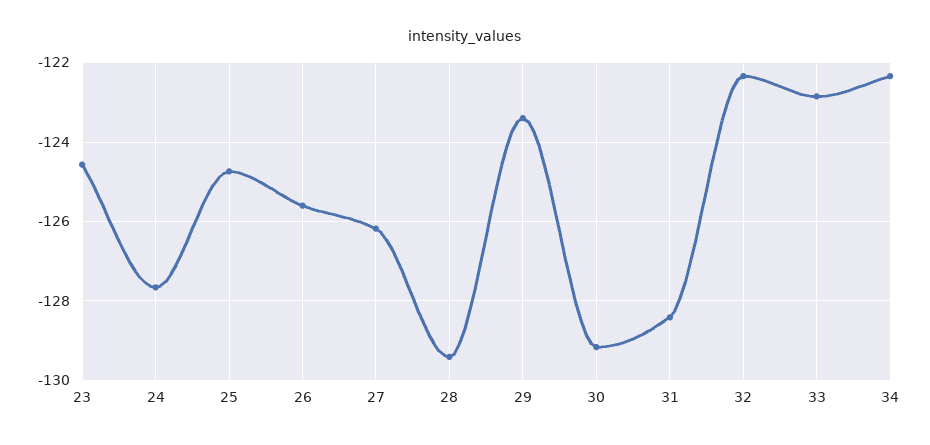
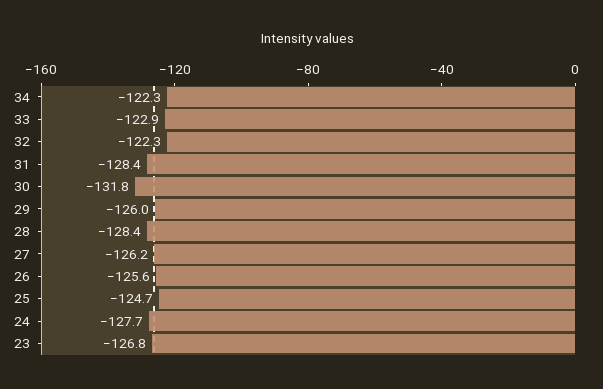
23: -124.6 -> -126.8
28: -129.4 -> -128.4
29: -123.4 -> -126
30: -129.2 -> -131.8

